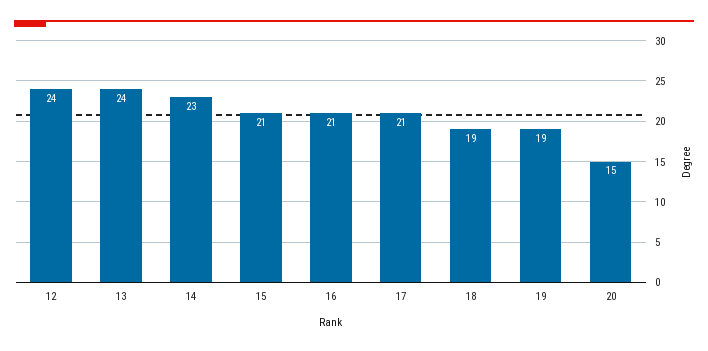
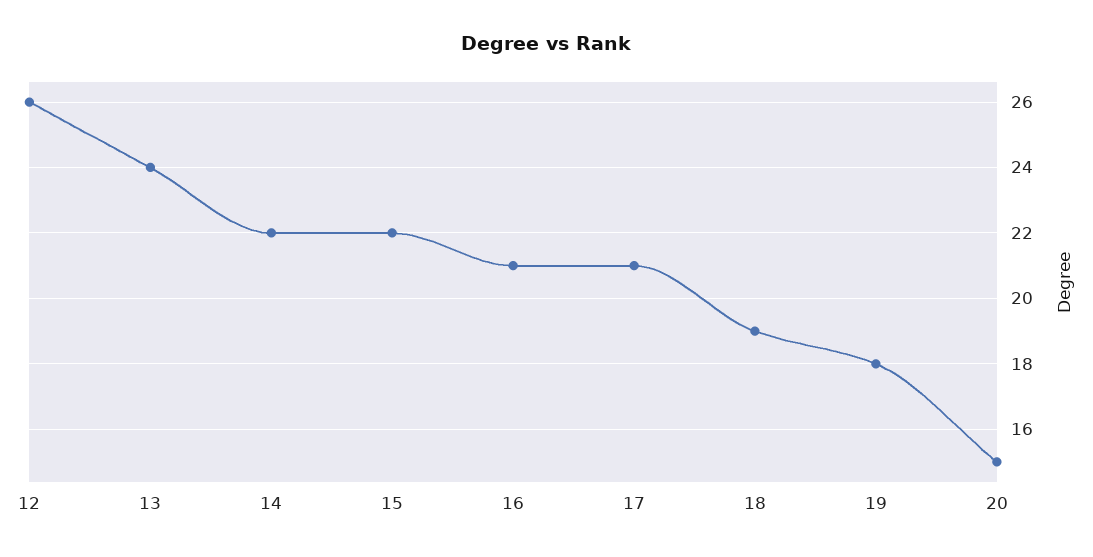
12: 24 -> 26
14: 23 -> 22
15: 21 -> 22
19: 19 -> 18

